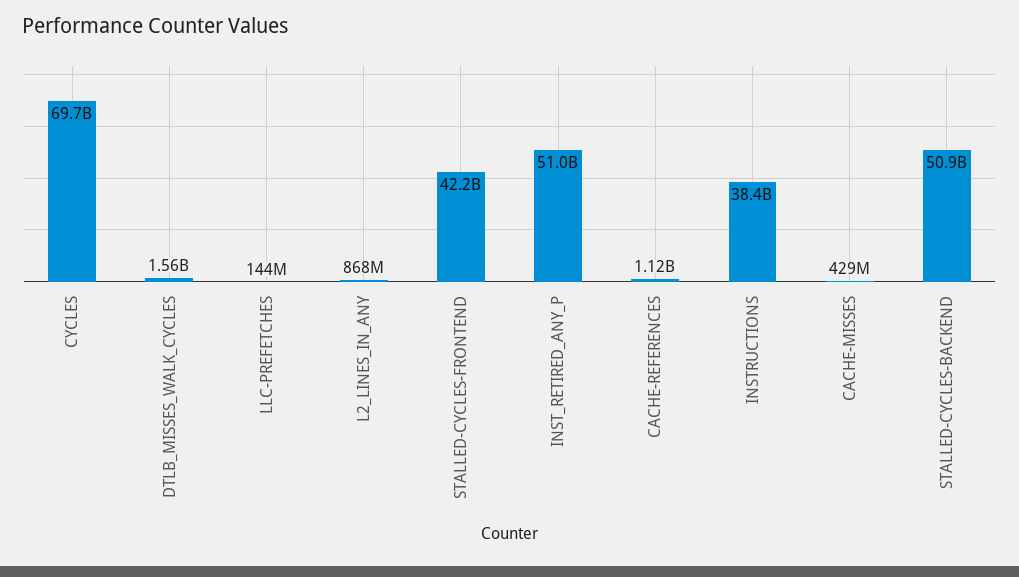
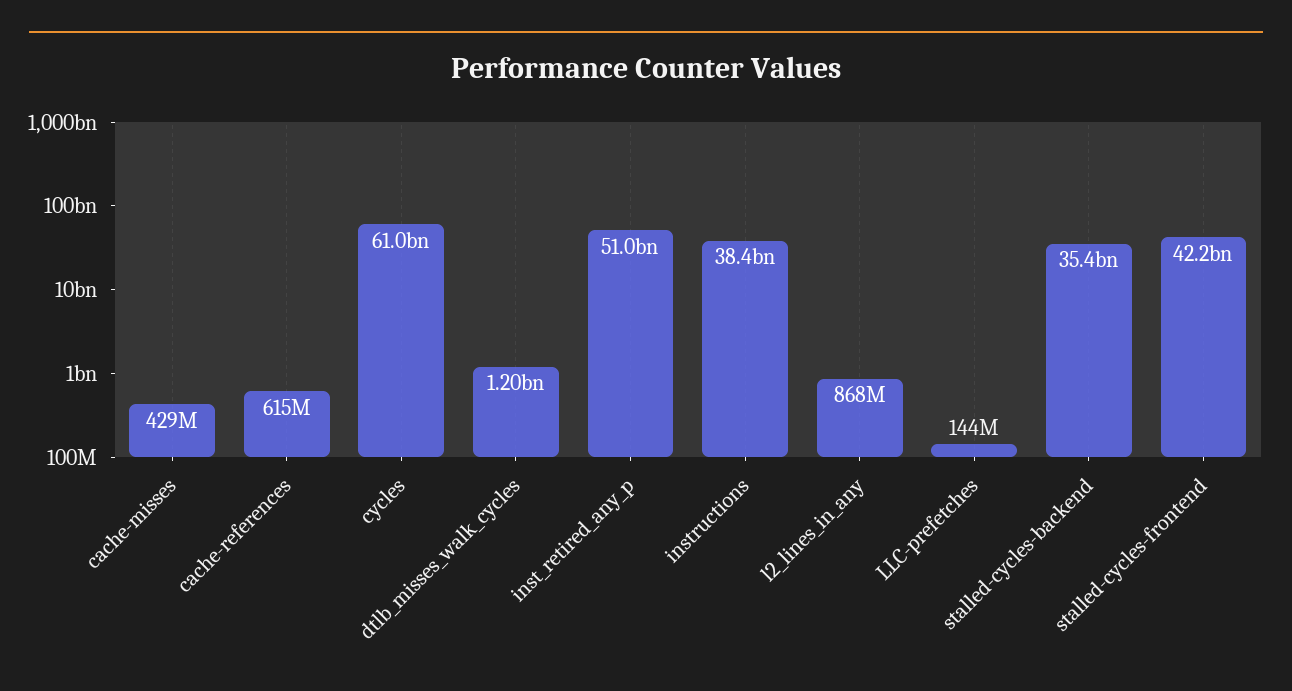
CYCLES: 69700000000 -> 61000000000
DTLB_MISSES_WALK_CYCLES: 1560000000 -> 1200000000
CACHE-REFERENCES: 1120000000 -> 615000000
STALLED-CYCLES-BACKEND: 50900000000 -> 35400000000

